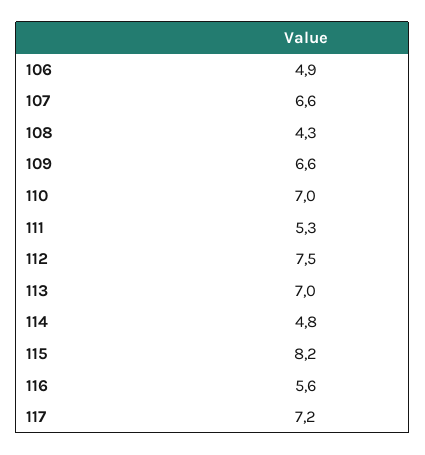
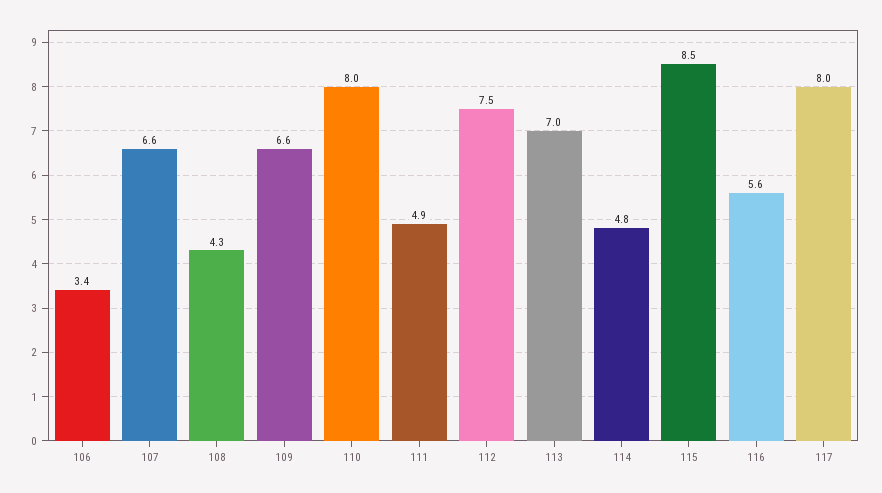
106: 4.9 -> 3.4
110: 7 -> 8
111: 5.3 -> 4.9
115: 8.2 -> 8.5
117: 7.2 -> 8

